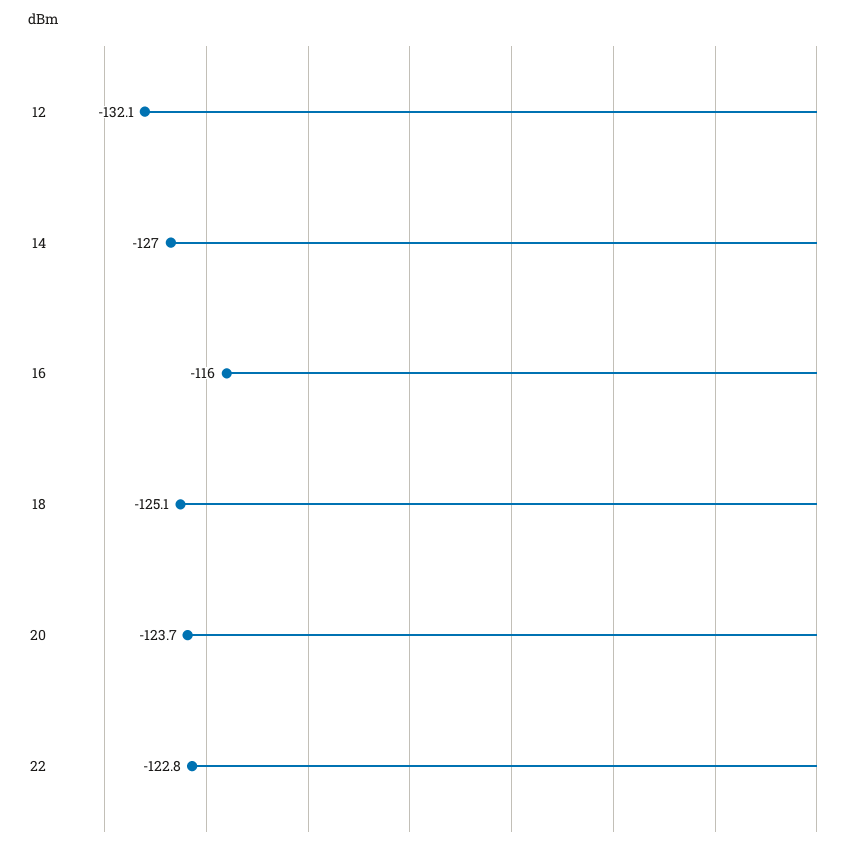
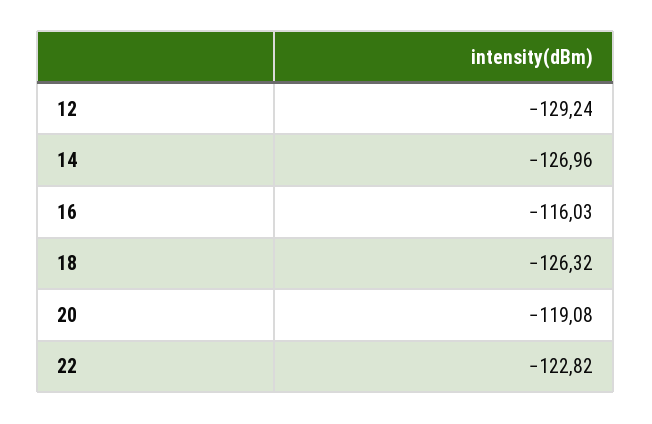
12: -132.1 -> -129.24
18: -125.1 -> -126.32
20: -123.7 -> -119.08

